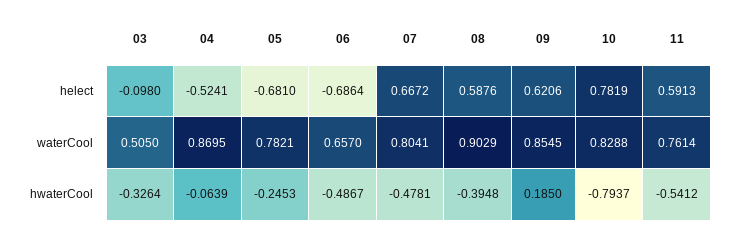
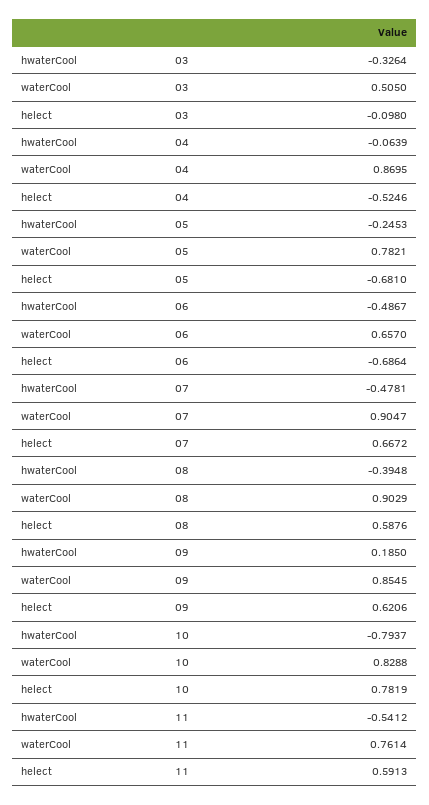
04, helect: -0.5241 -> -0.5246
07, waterCool: 0.8041 -> 0.9047

